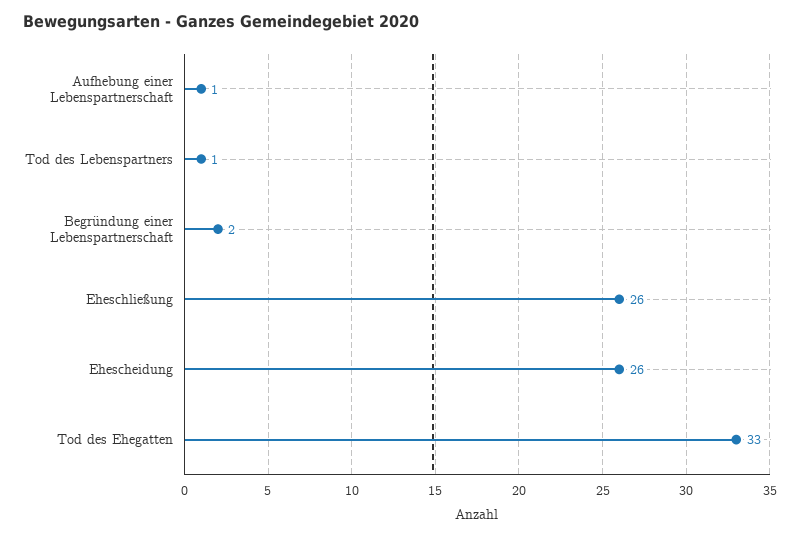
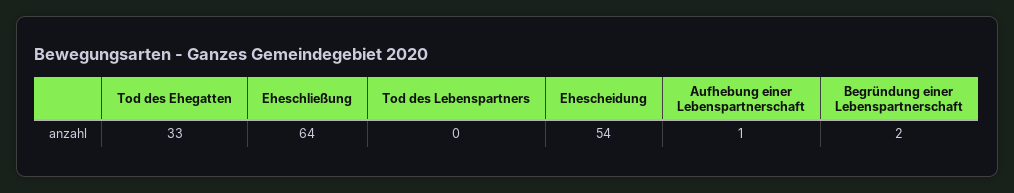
Tod des Lebenspartners: 1 -> 0
Eheschließung: 26 -> 64
Ehescheidung: 26 -> 54

